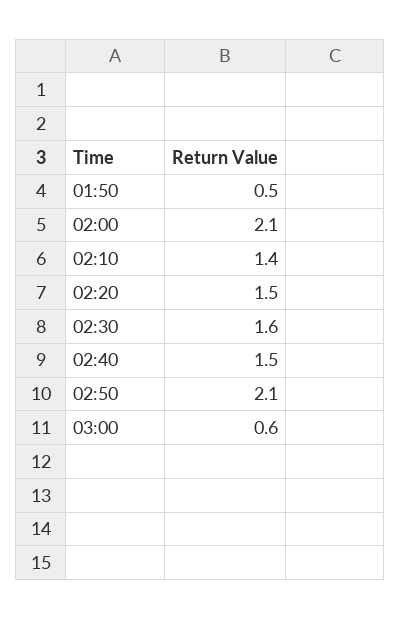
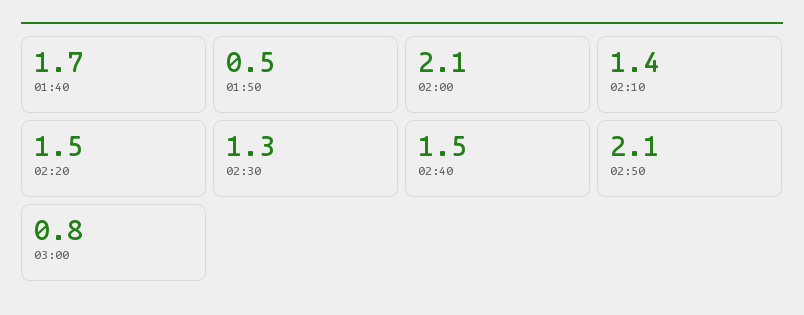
02:30: 1.6 -> 1.3
03:00: 0.6 -> 0.8
01:40: none -> 1.7

